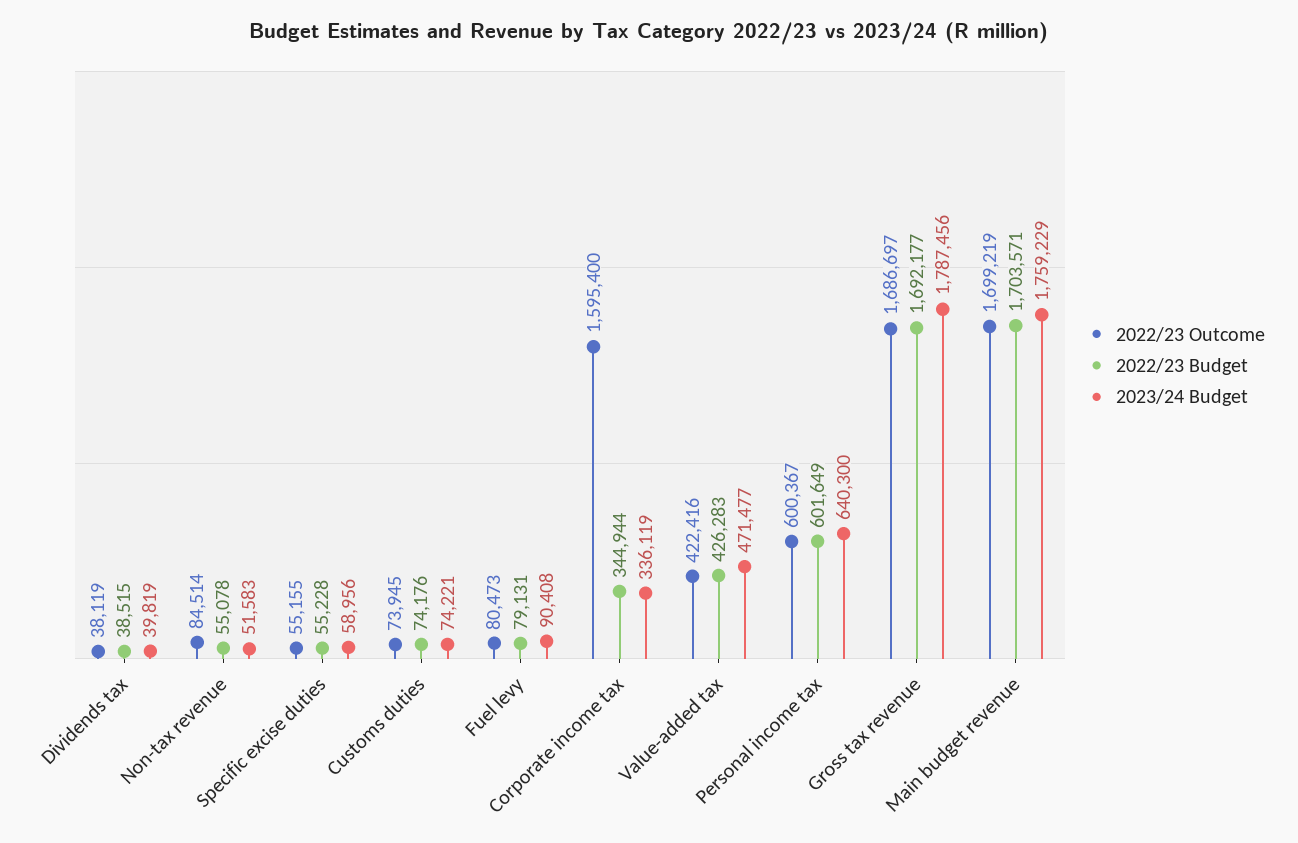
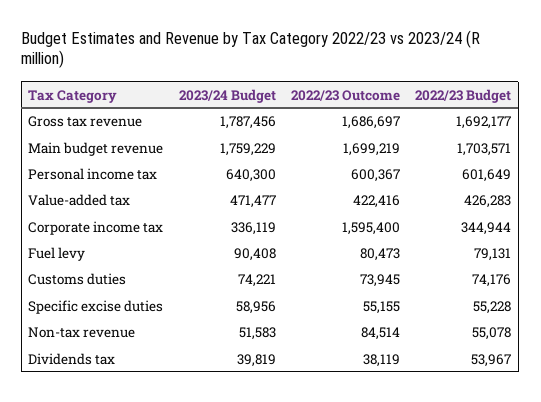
2022/23 Budget, Dividends tax: 38515 -> 53967

